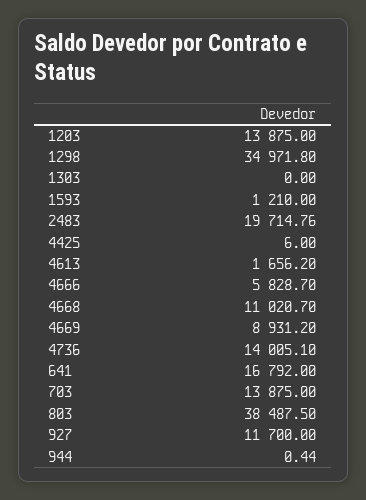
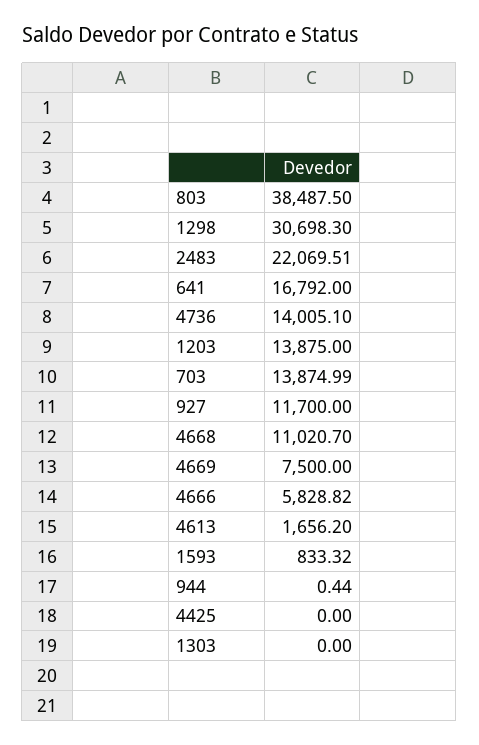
1298: 34971.8 -> 30698.3
1593: 1210 -> 833.32
2483: 19714.76 -> 22069.51
4425: 6 -> 0
4666: 5828.7 -> 5828.82
4669: 8931.2 -> 7500
703: 13875 -> 13874.99

